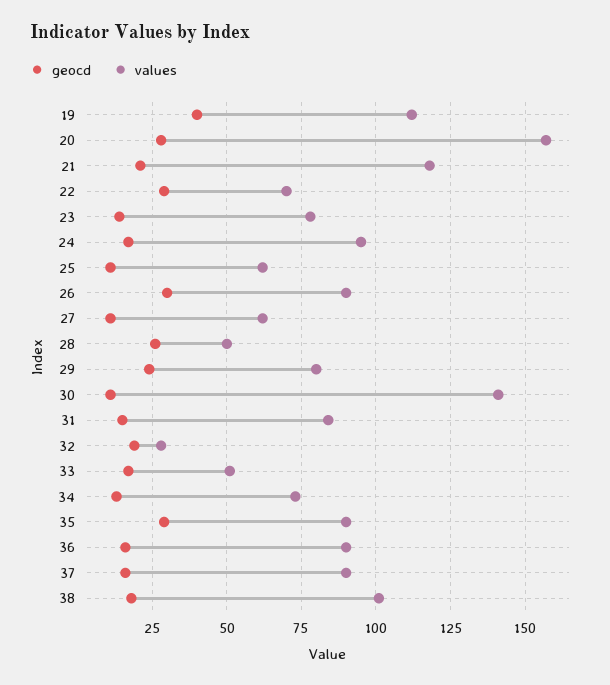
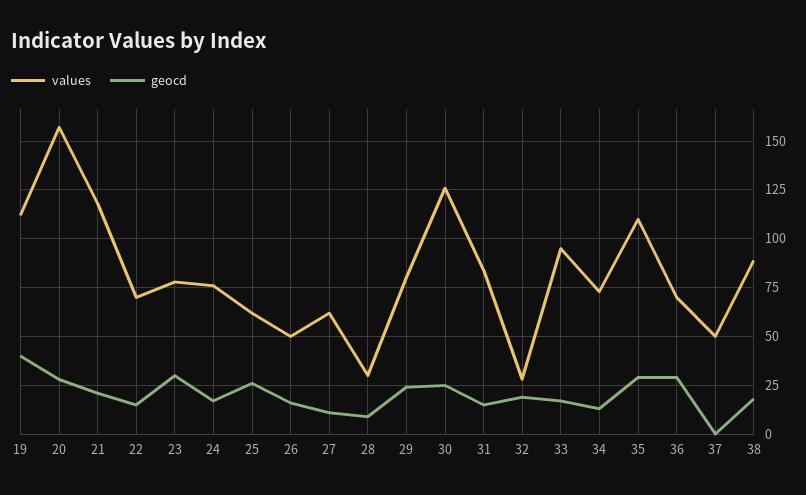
geocd, 22: 30 -> 15
geocd, 23: 15 -> 30
values, 24: 95 -> 75
geocd, 25: 10 -> 25
geocd, 26: 30 -> 15
values, 26: 90 -> 50
geocd, 28: 25 -> 10
values, 28: 50 -> 30
geocd, 30: 10 -> 25
values, 30: 140 -> 125
values, 33: 50 -> 95
values, 35: 90 -> 110
geocd, 36: 15 -> 30
values, 36: 90 -> 70
geocd, 37: 15 -> 0
values, 37: 90 -> 50
values, 38: 100 -> 90

